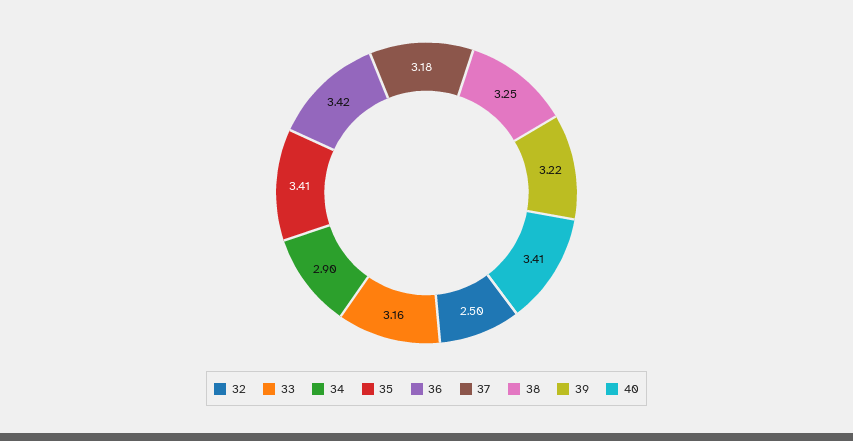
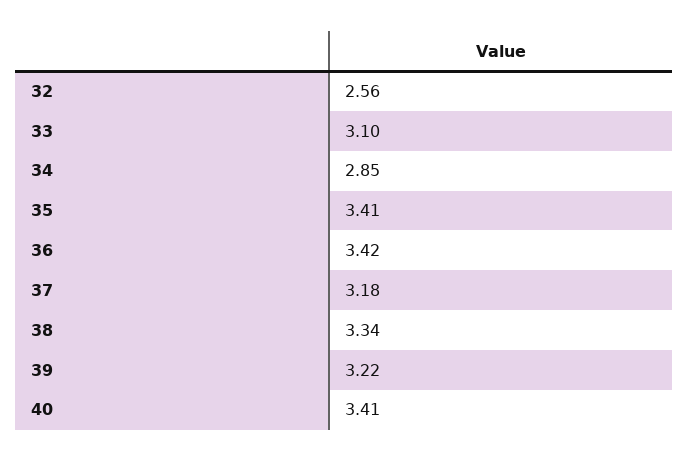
32: 2.5 -> 2.56
33: 3.16 -> 3.1
34: 2.9 -> 2.85
38: 3.25 -> 3.34

